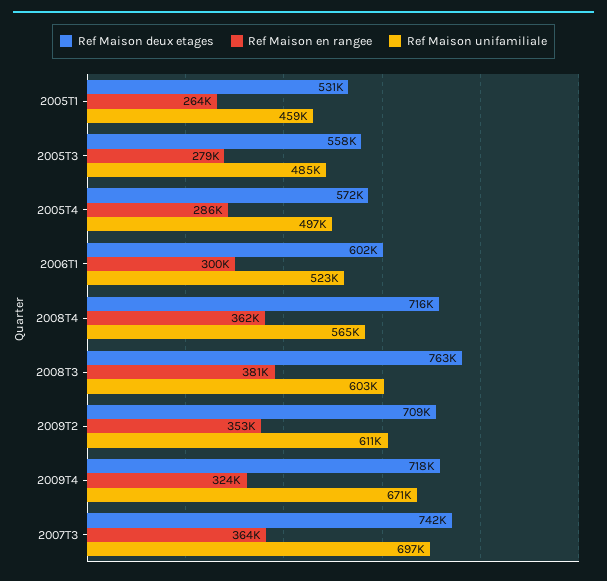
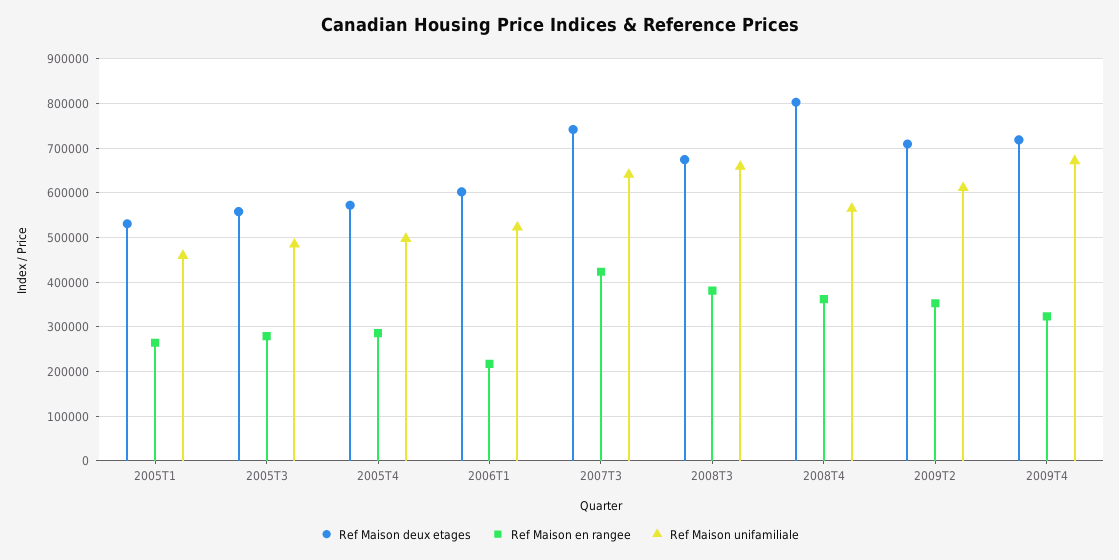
Ref Maison en rangee, 2006T1: 300000 -> 220000
Ref Maison deux etages, 2008T4: 716000 -> 800000
Ref Maison deux etages, 2008T3: 763000 -> 680000
Ref Maison unifamiliale, 2008T3: 603000 -> 660000
Ref Maison en rangee, 2007T3: 364000 -> 420000
Ref Maison unifamiliale, 2007T3: 697000 -> 640000

